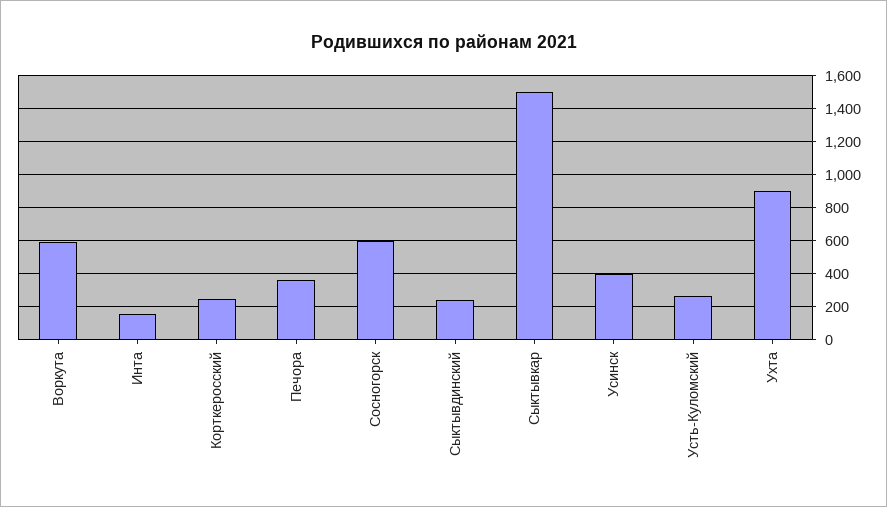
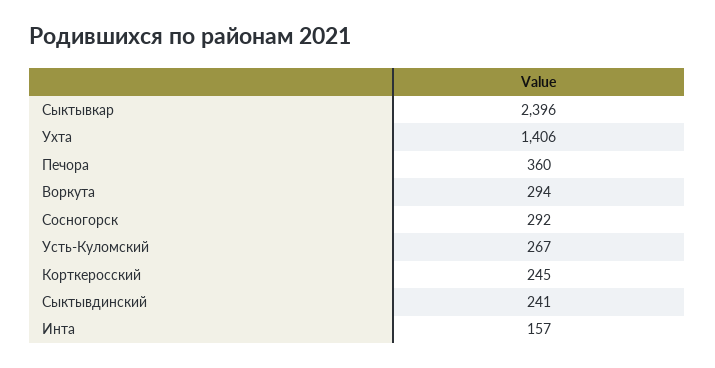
Воркута: 600 -> 294
Сосногорск: 600 -> 292
Сыктывкар: 1500 -> 2396
Усинск: 400 -> none
Ухта: 900 -> 1406

